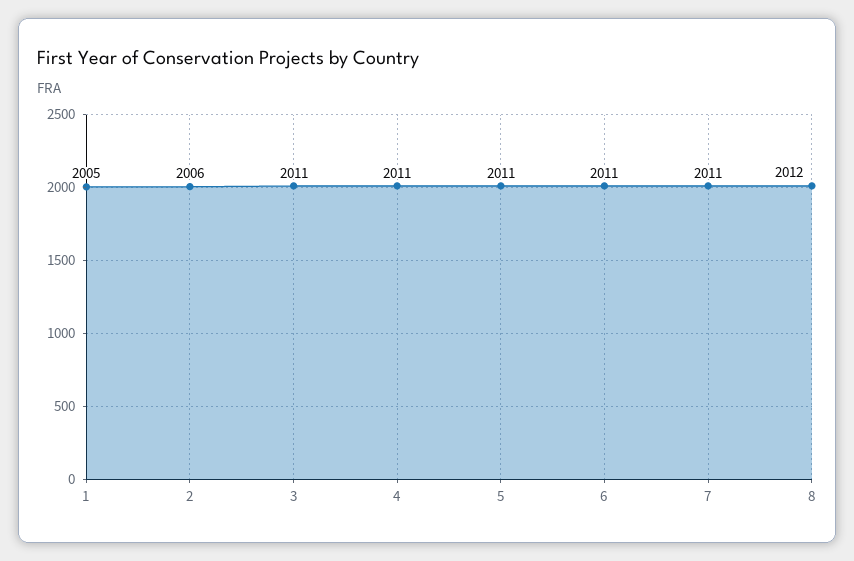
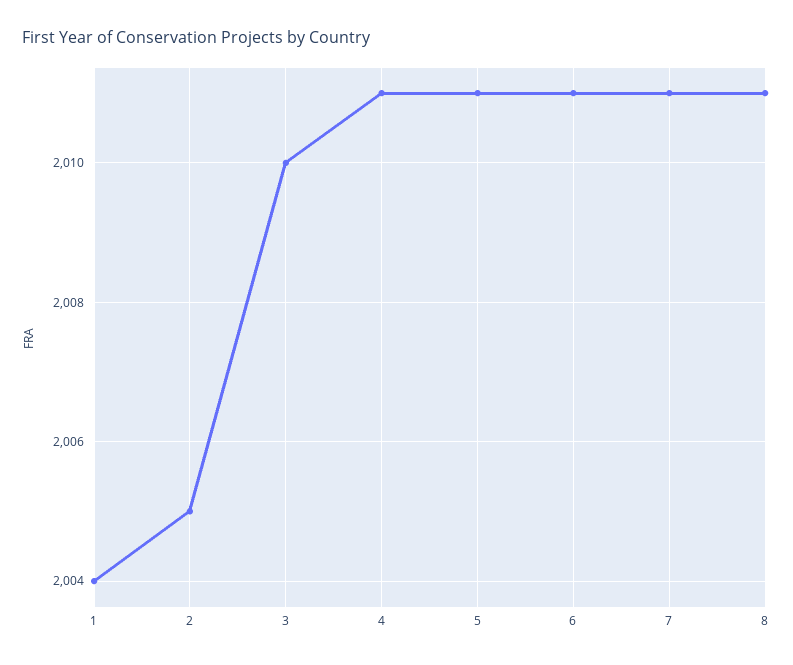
1: 2005 -> 2004
2: 2006 -> 2005
3: 2011 -> 2010
8: 2012 -> 2011

